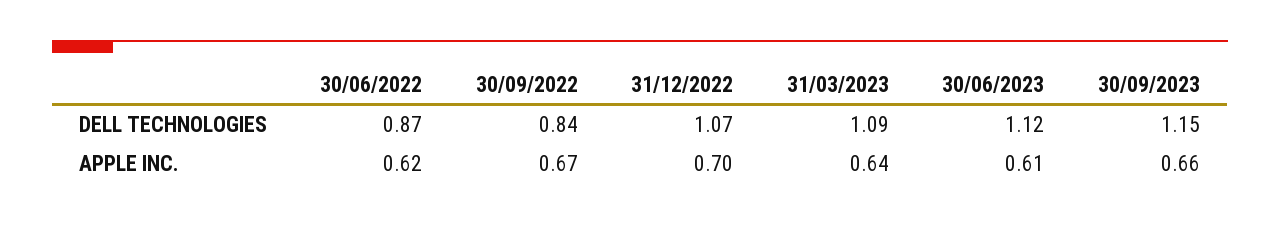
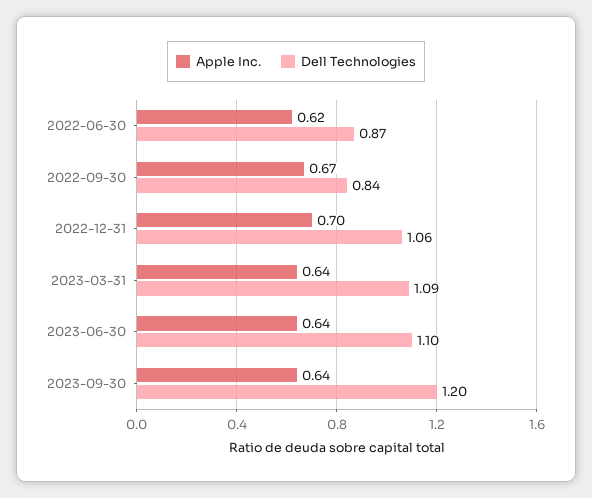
DELL TECHNOLOGIES, 31/12/2022: 1.07 -> 1.06
DELL TECHNOLOGIES, 30/06/2023: 1.12 -> 1.1
DELL TECHNOLOGIES, 30/09/2023: 1.15 -> 1.2
APPLE INC., 30/06/2023: 0.61 -> 0.64
APPLE INC., 30/09/2023: 0.66 -> 0.64

